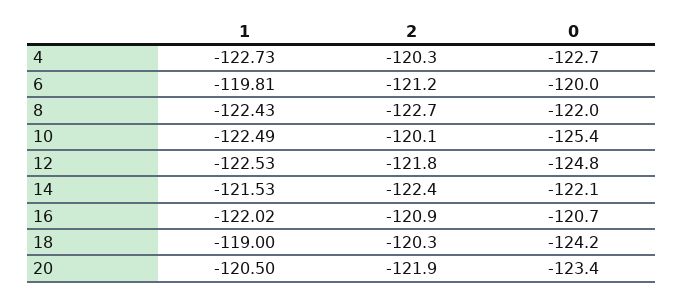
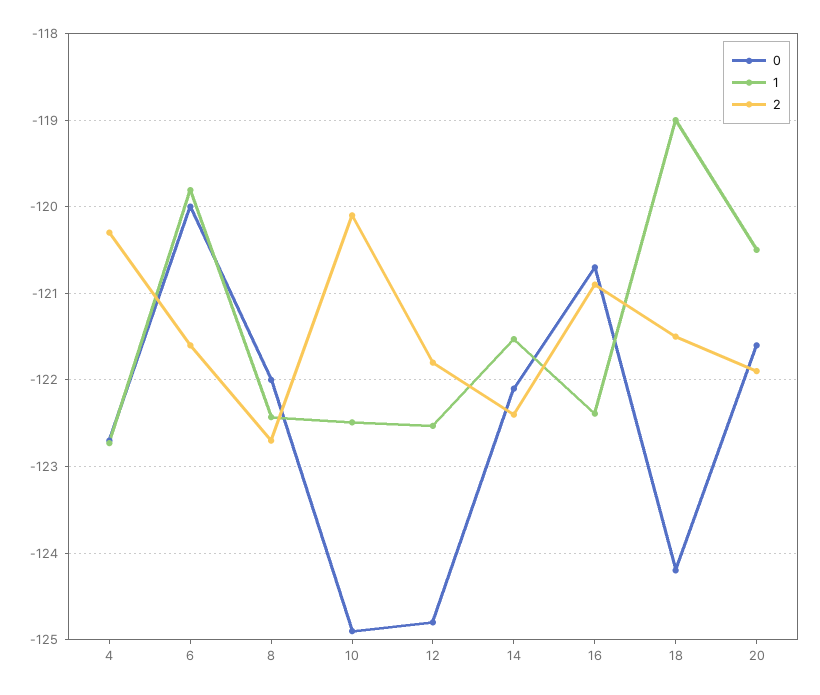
2, 6: -121.2 -> -121.6
0, 10: -125.4 -> -124.9
1, 16: -122.02 -> -122.4
2, 18: -120.3 -> -121.5
0, 20: -123.4 -> -121.6

